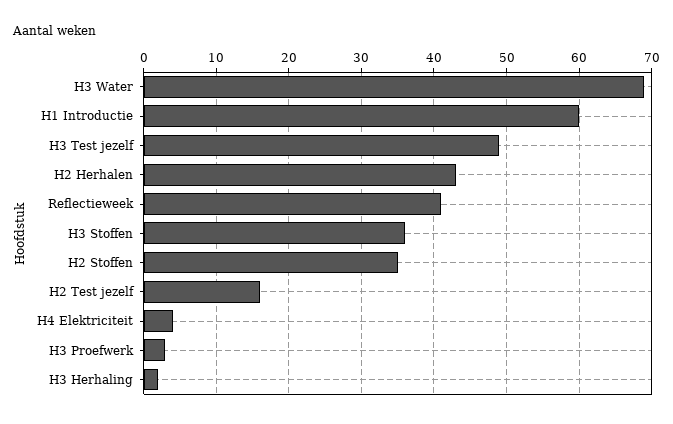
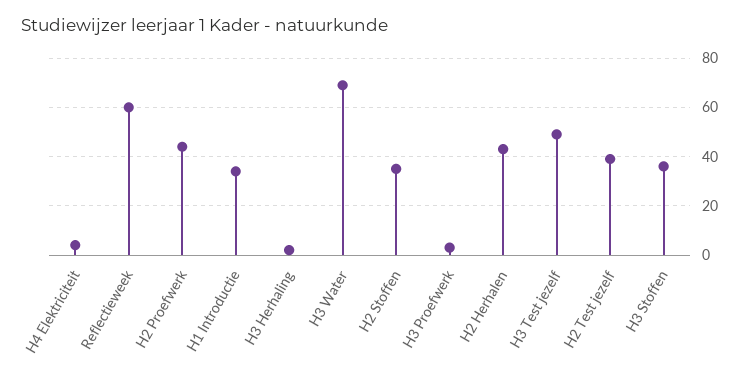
H1 Introductie: 60 -> 35
Reflectieweek: 41 -> 60
H2 Test jezelf: 16 -> 40
H2 Proefwerk: none -> 45

